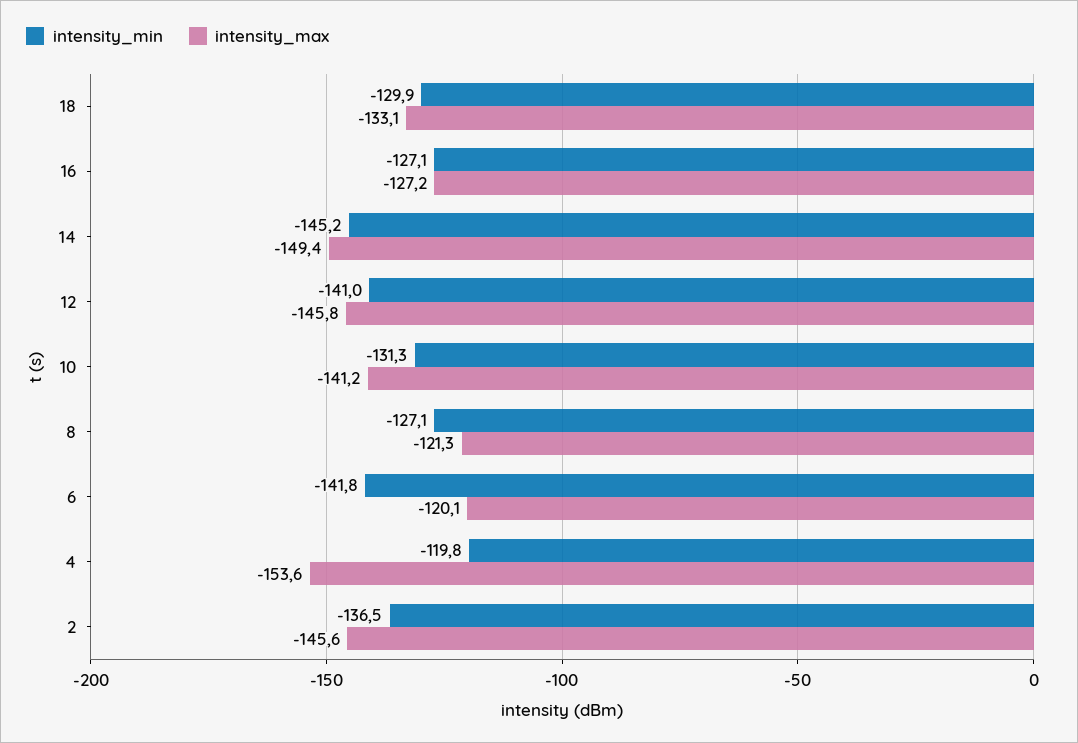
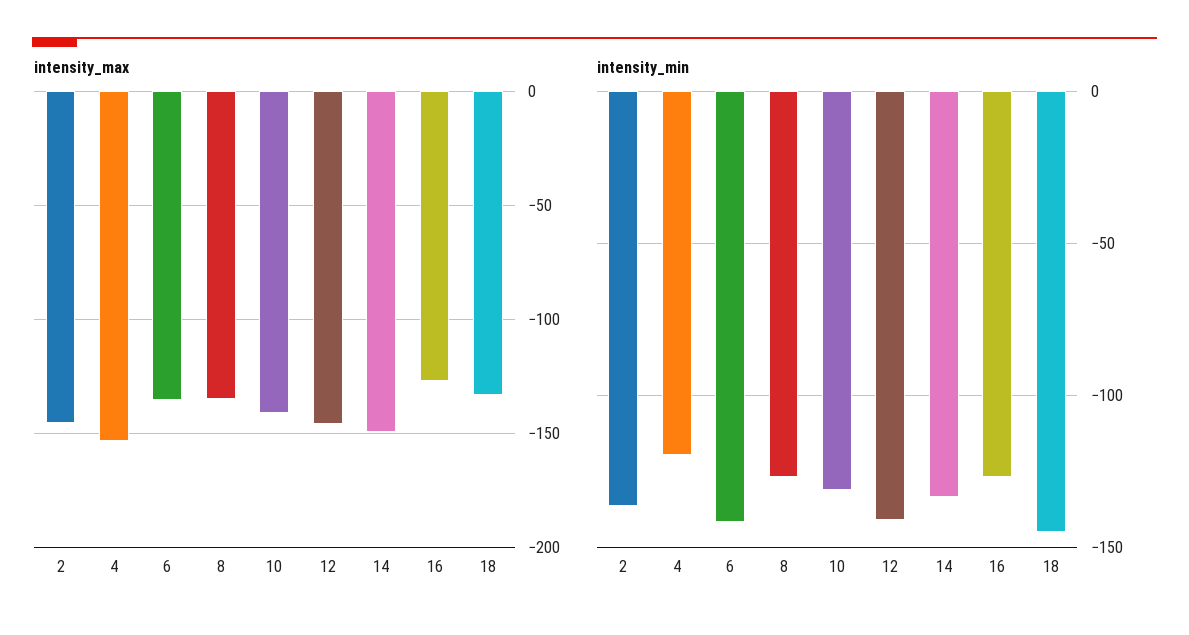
intensity_min, 18: -129.9 -> -145
intensity_min, 14: -145.2 -> -135
intensity_max, 8: -121.3 -> -135
intensity_max, 6: -120.1 -> -135

